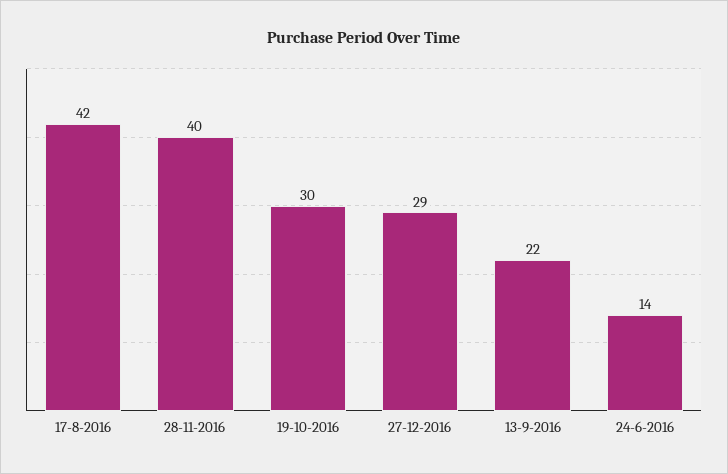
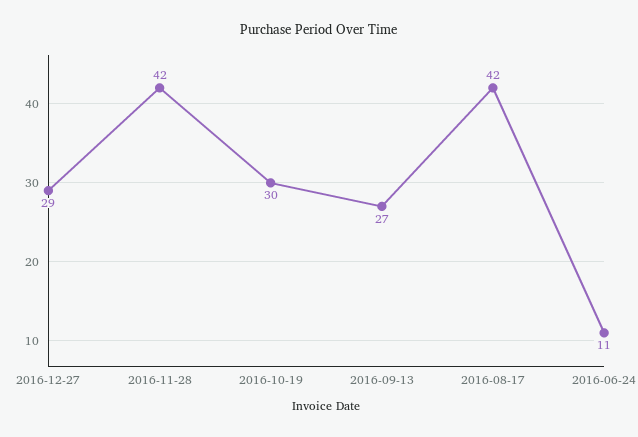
28-11-2016: 40 -> 42
13-9-2016: 22 -> 27
24-6-2016: 14 -> 11

